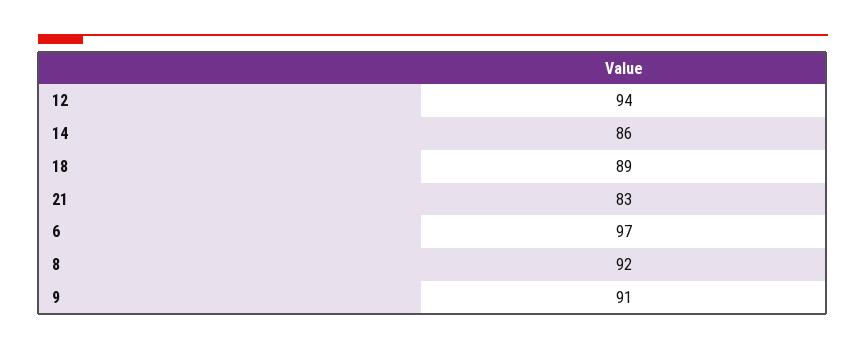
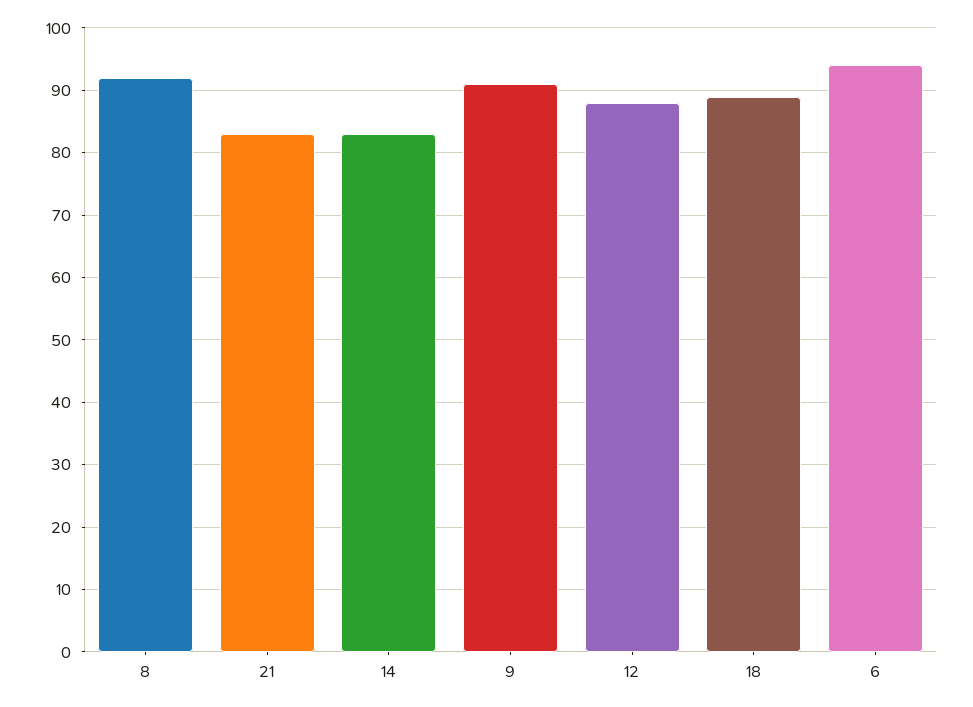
12: 94 -> 88
14: 86 -> 83
6: 97 -> 94

